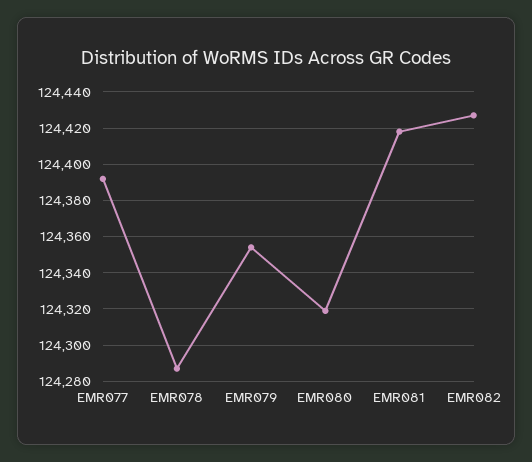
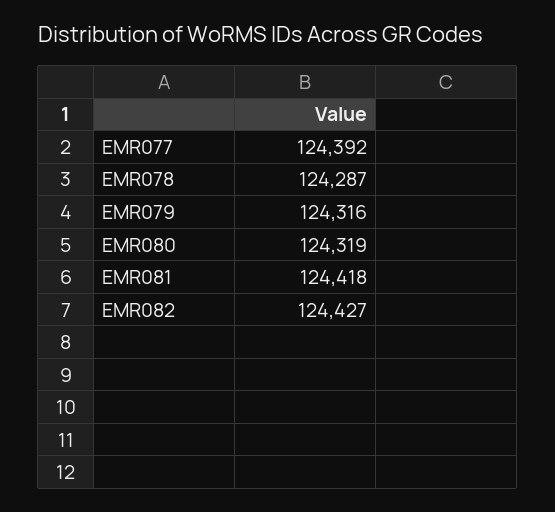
EMR079: 124355 -> 124316

